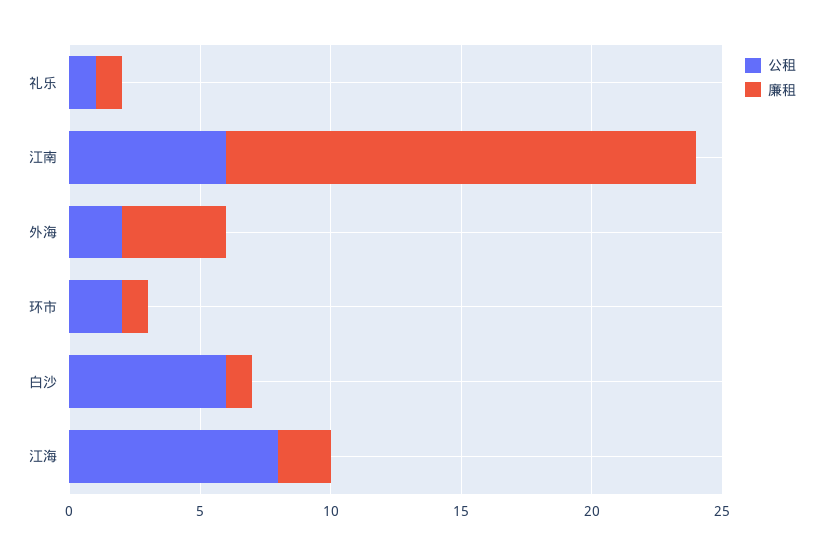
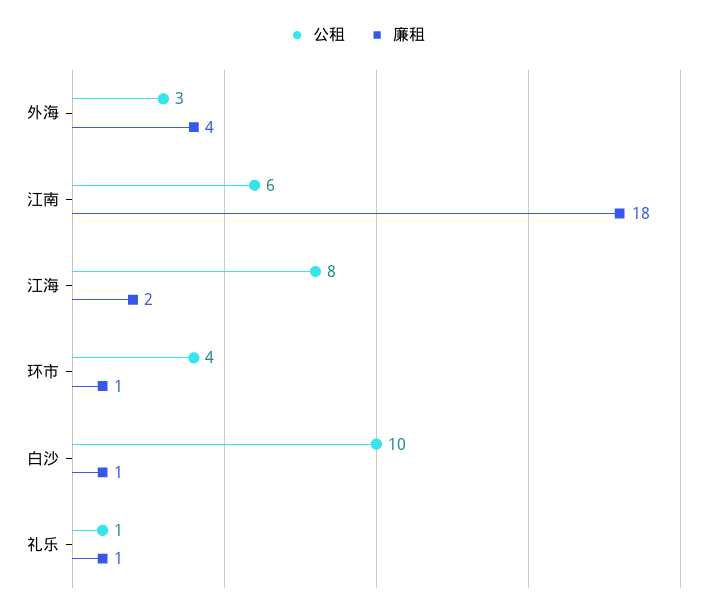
公租, 外海: 2 -> 3
公租, 环市: 2 -> 4
公租, 白沙: 6 -> 10

